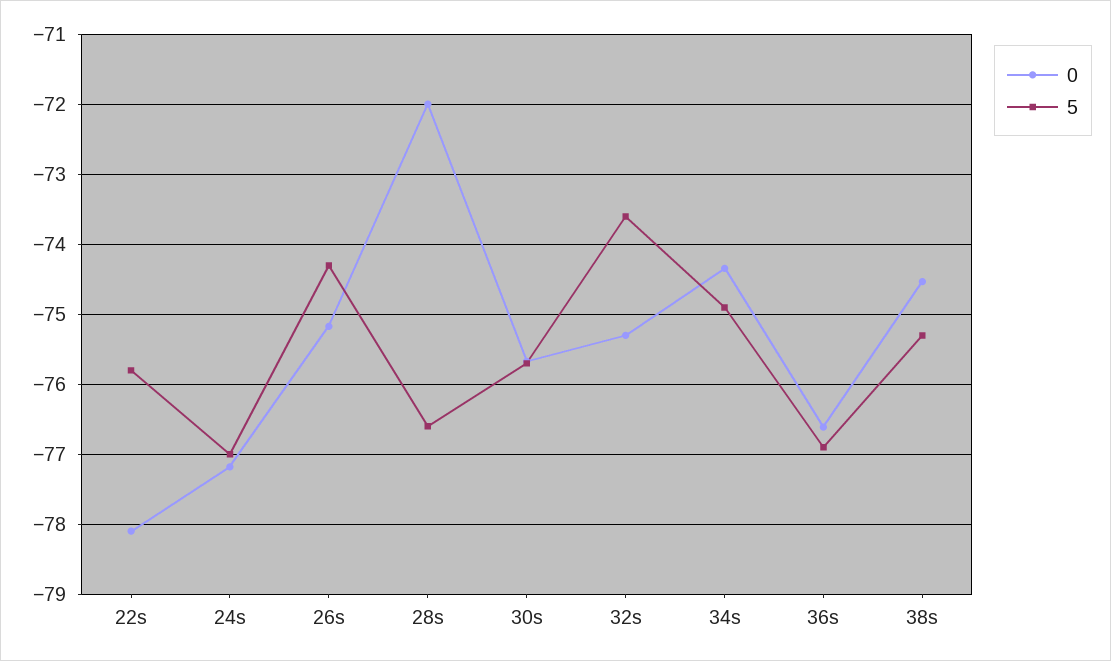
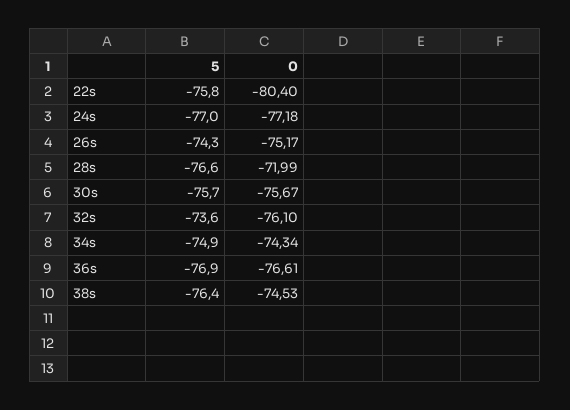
0, 22s: -78.1 -> -80.4
0, 32s: -75.3 -> -76.1
5, 38s: -75.3 -> -76.4

